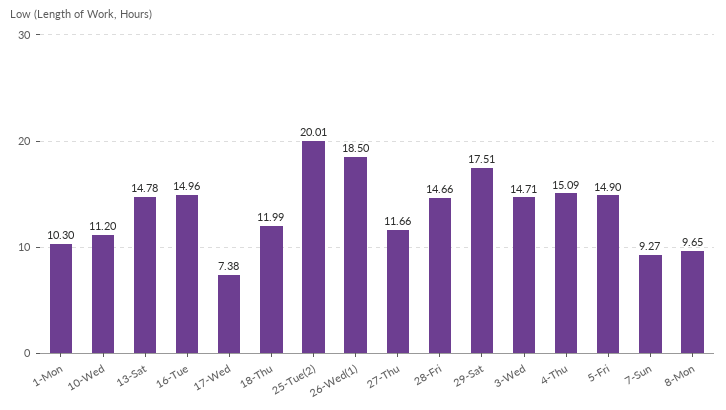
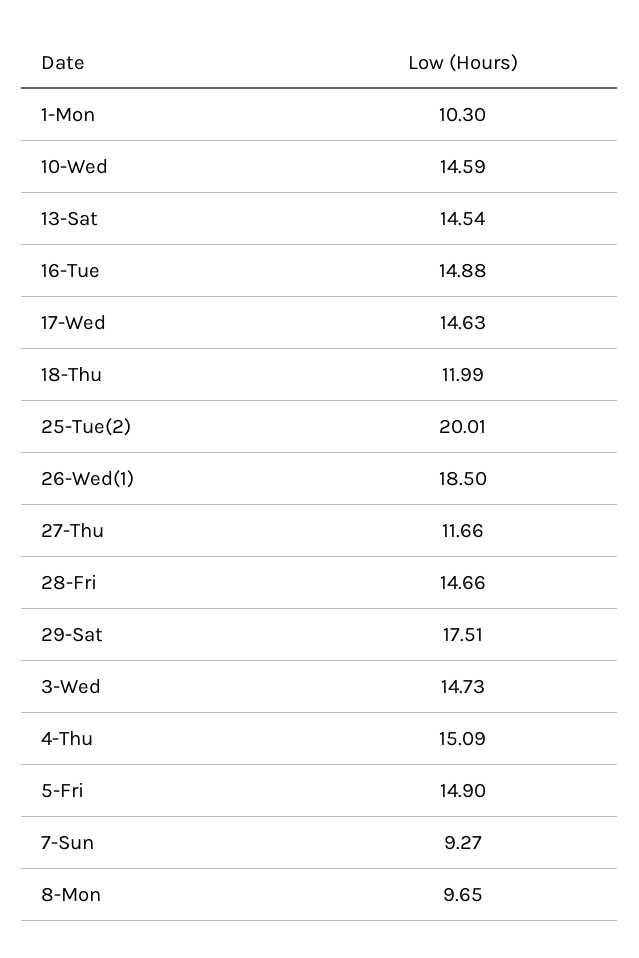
10-Wed: 11.2 -> 14.59
13-Sat: 14.78 -> 14.54
16-Tue: 14.96 -> 14.88
17-Wed: 7.38 -> 14.63
3-Wed: 14.71 -> 14.73

